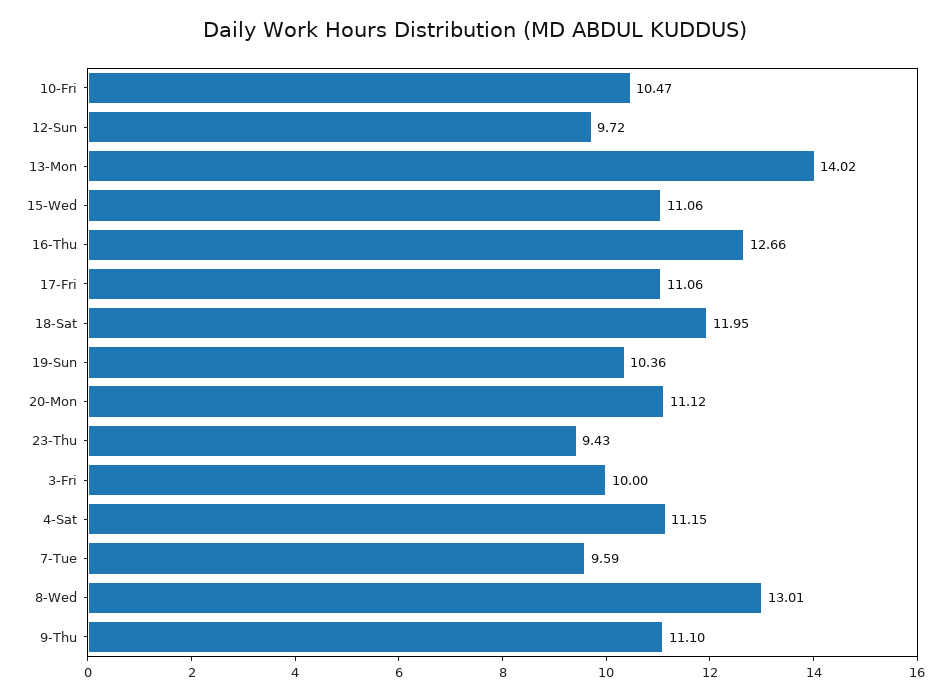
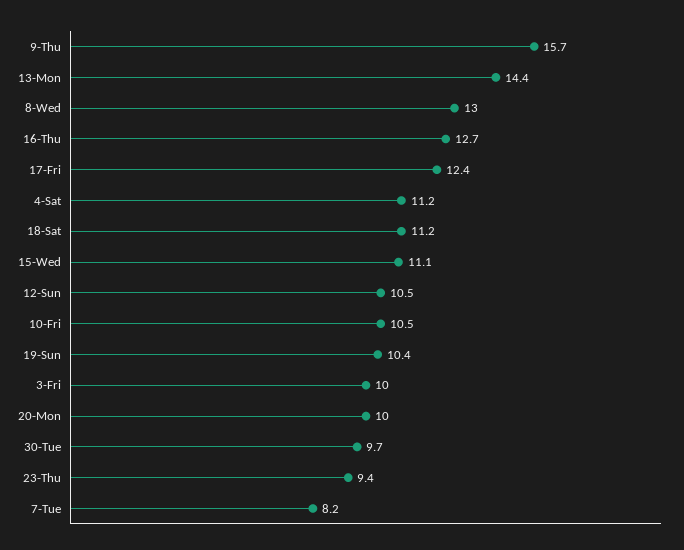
12-Sun: 9.72 -> 10.5
13-Mon: 14.02 -> 14.4
17-Fri: 11.06 -> 12.4
18-Sat: 11.95 -> 11.2
20-Mon: 11.12 -> 10
7-Tue: 9.59 -> 8.2
9-Thu: 11.1 -> 15.7
30-Tue: none -> 9.7

